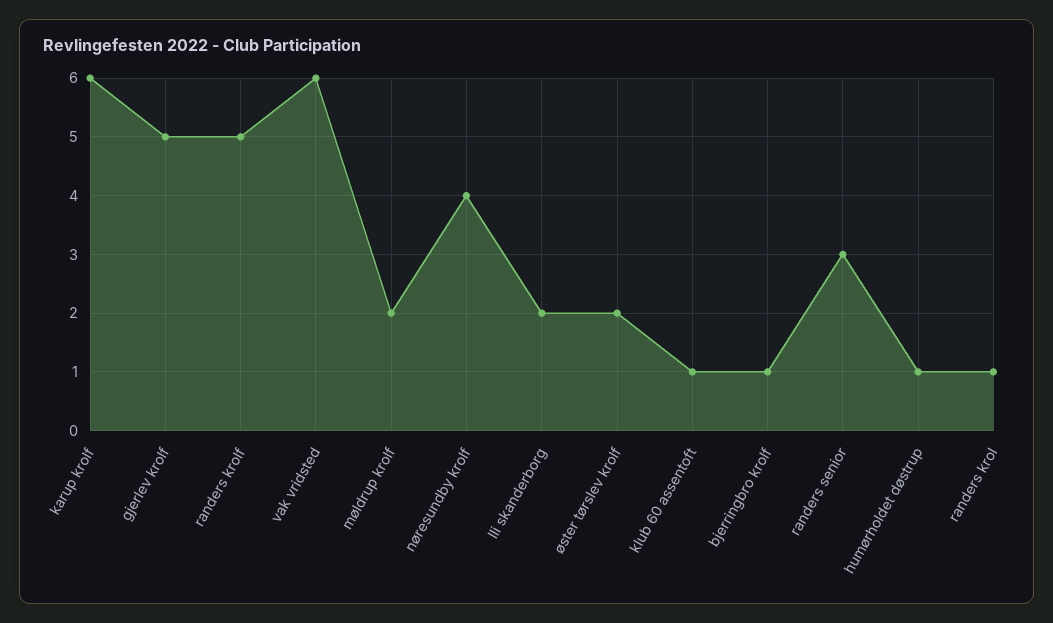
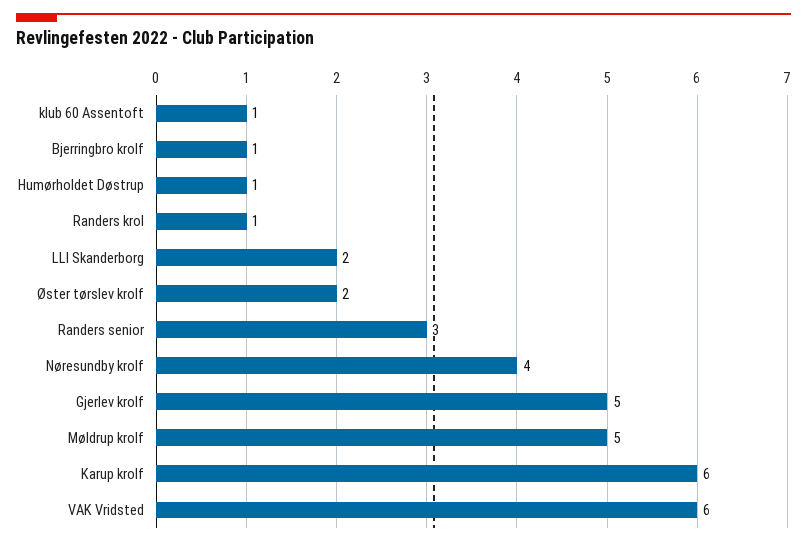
randers krolf: 5 -> none
møldrup krolf: 2 -> 5

